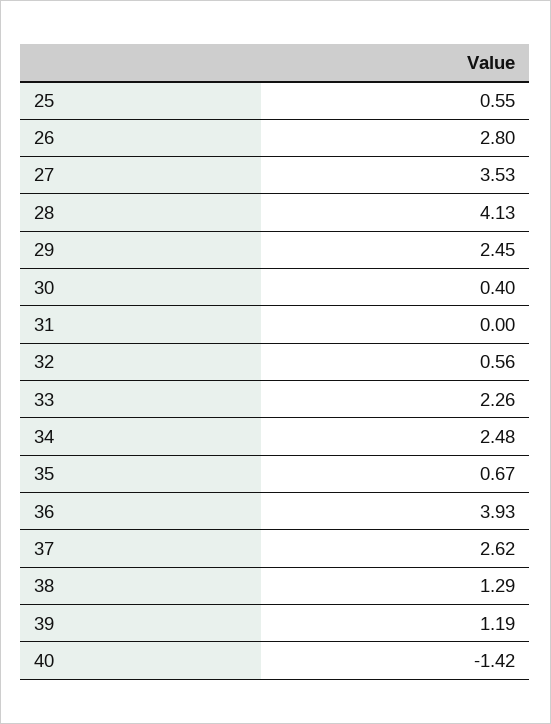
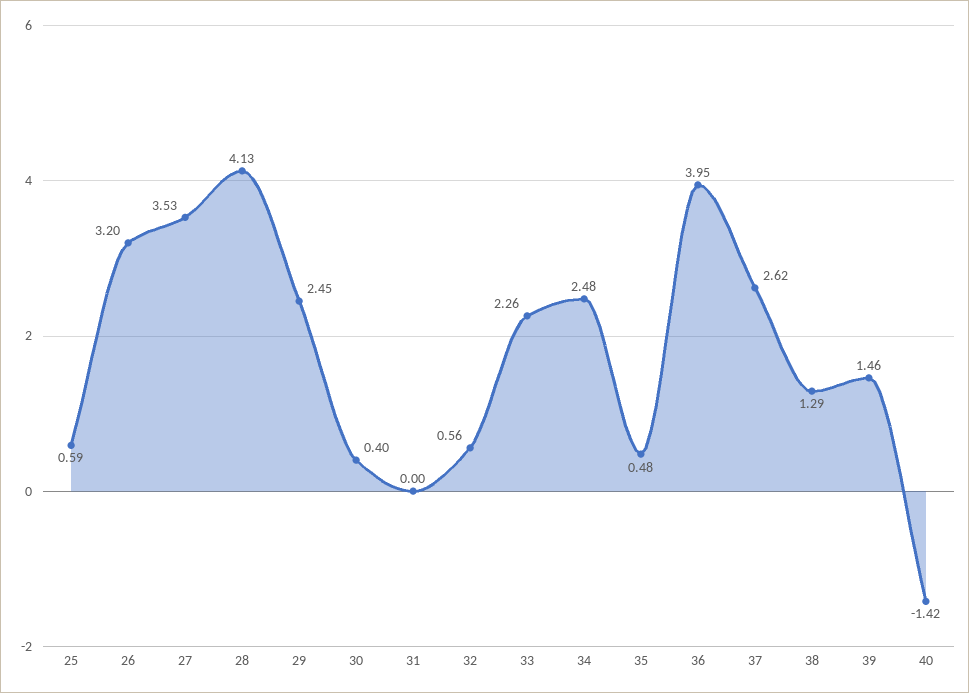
25: 0.55 -> 0.59
26: 2.8 -> 3.2
35: 0.67 -> 0.48
36: 3.93 -> 3.95
39: 1.19 -> 1.46

